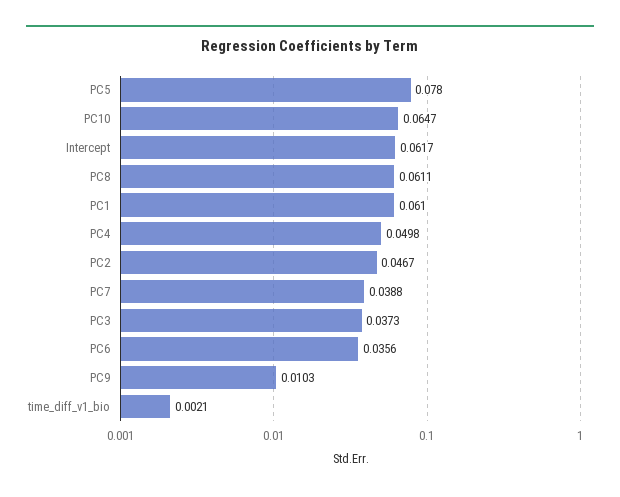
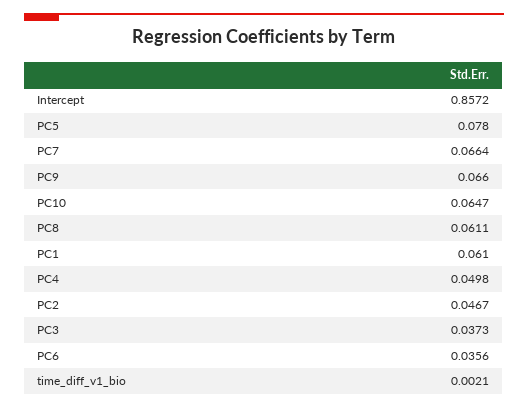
Intercept: 0.0617 -> 0.8572
PC7: 0.0388 -> 0.0664
PC9: 0.0103 -> 0.066

